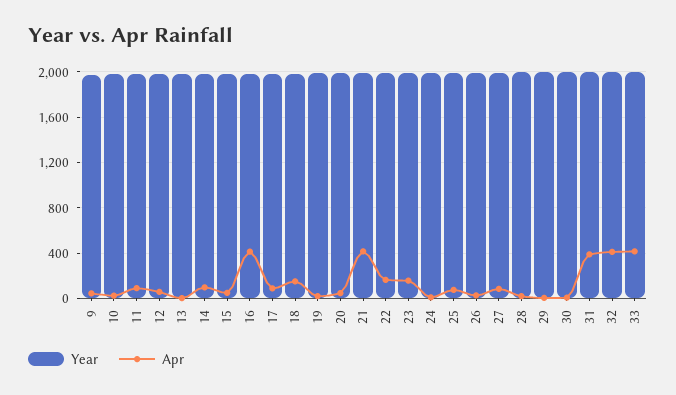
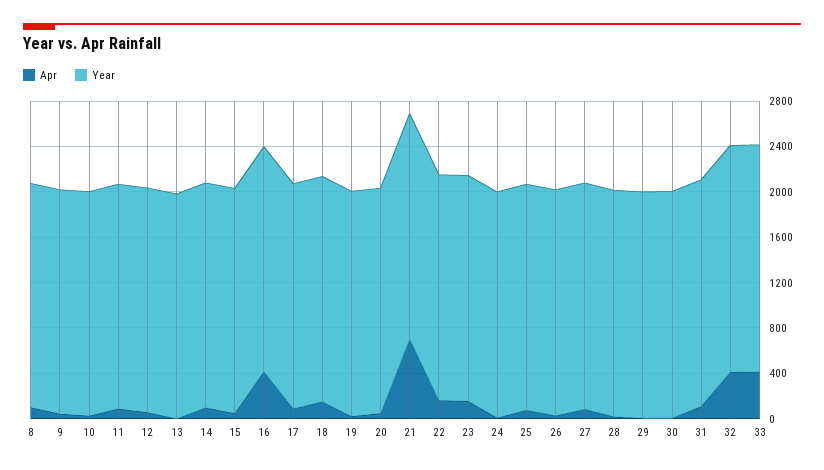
Apr, 21: 400 -> 700
Apr, 31: 400 -> 100
Apr, 8: none -> 100
Year, 8: none -> 2000

